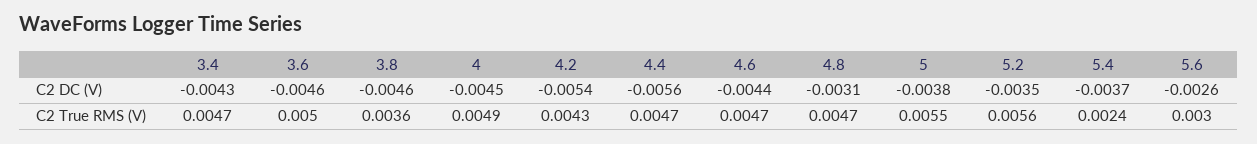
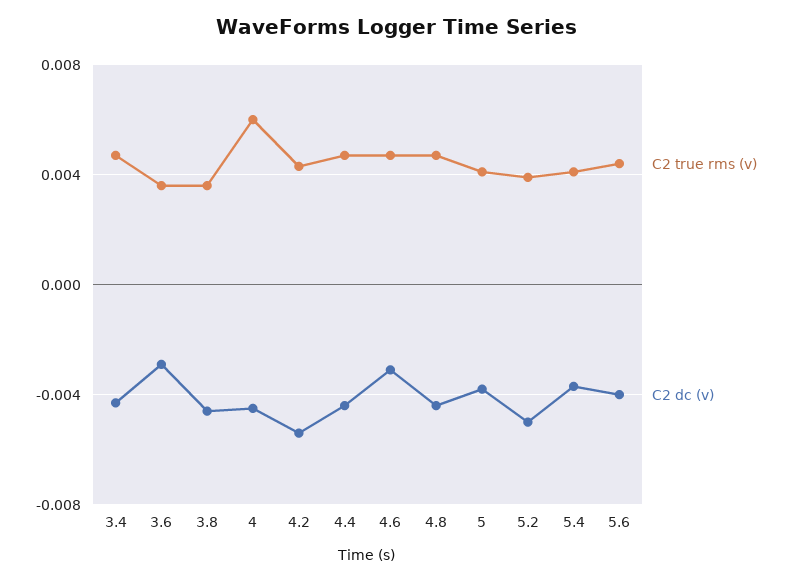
C2 DC (V), 3.6: -0.0046 -> -0.003
C2 DC (V), 4.4: -0.0056 -> -0.0045
C2 DC (V), 4.6: -0.0044 -> -0.003
C2 DC (V), 4.8: -0.0031 -> -0.0045
C2 DC (V), 5.2: -0.0035 -> -0.005
C2 DC (V), 5.6: -0.0026 -> -0.004
C2 True RMS (V), 3.6: 0.005 -> 0.0035
C2 True RMS (V), 4: 0.0049 -> 0.006
C2 True RMS (V), 5: 0.0055 -> 0.004
C2 True RMS (V), 5.2: 0.0056 -> 0.004
C2 True RMS (V), 5.4: 0.0024 -> 0.004
C2 True RMS (V), 5.6: 0.003 -> 0.0045

